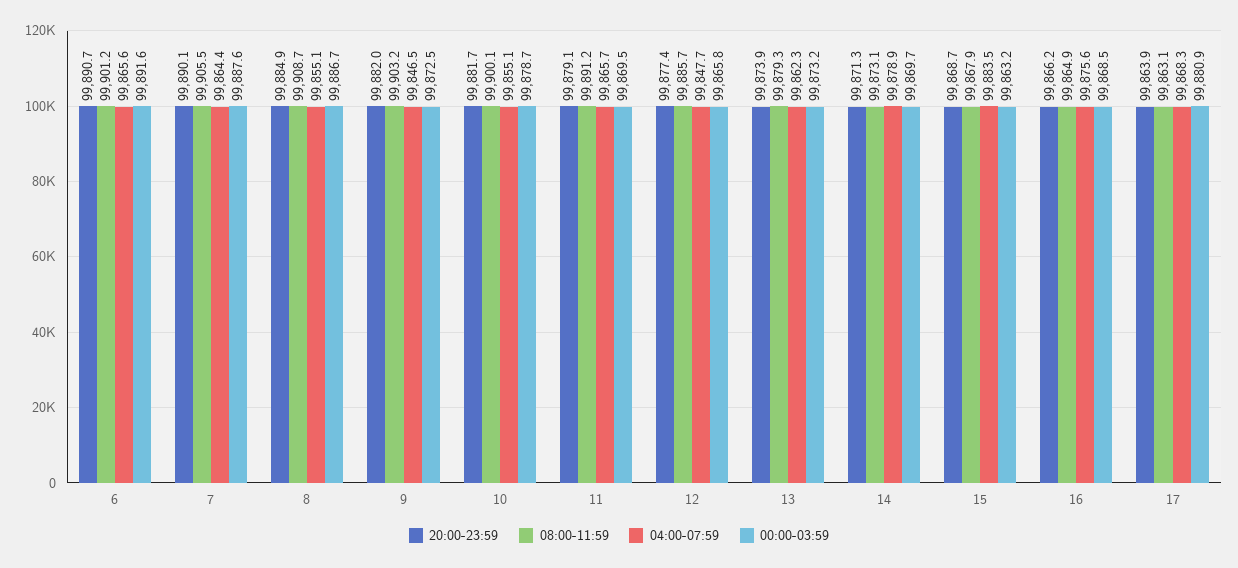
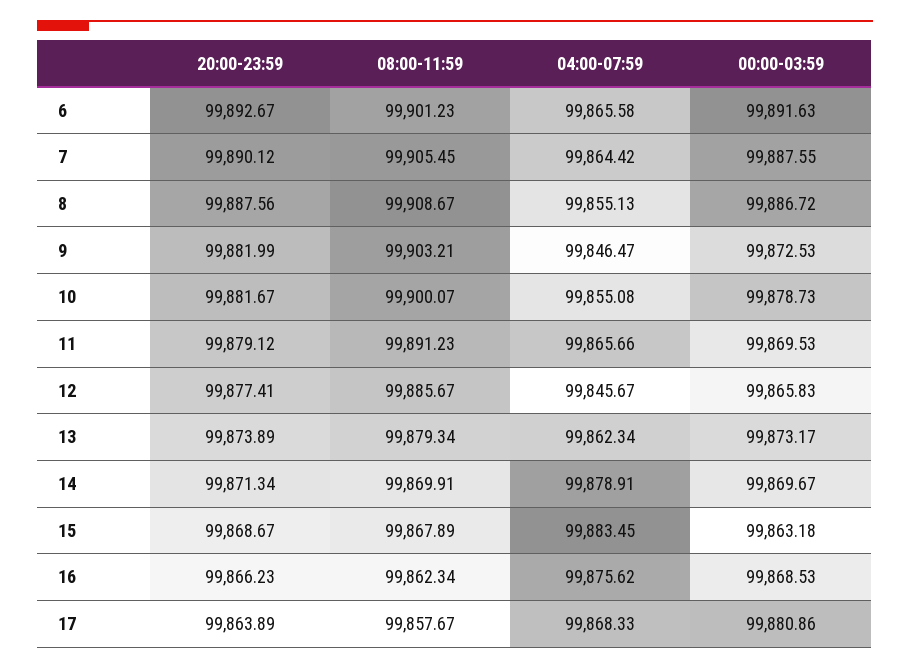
20:00-23:59, 6: 99890.7 -> 99892.67
20:00-23:59, 8: 99884.9 -> 99887.56
04:00-07:59, 12: 99847.7 -> 99845.67
08:00-11:59, 14: 99873.1 -> 99869.91
08:00-11:59, 16: 99864.9 -> 99862.34
08:00-11:59, 17: 99863.1 -> 99857.67

